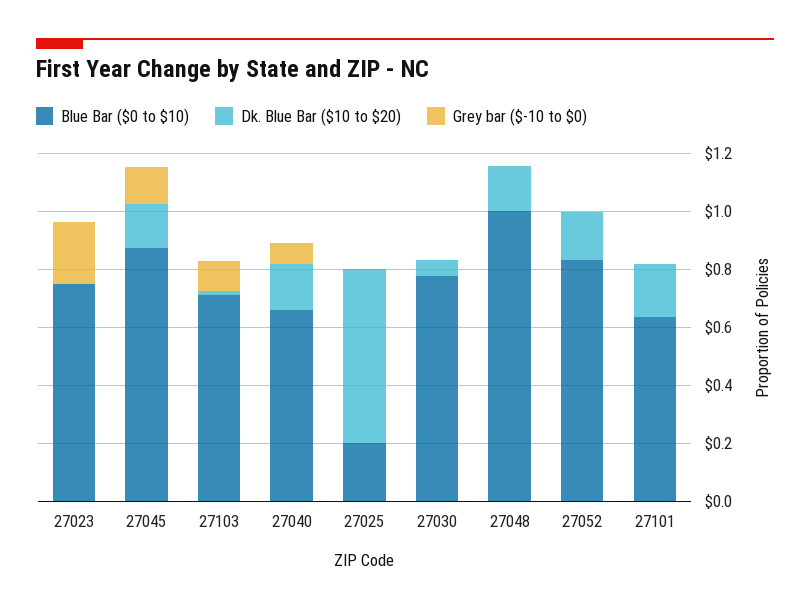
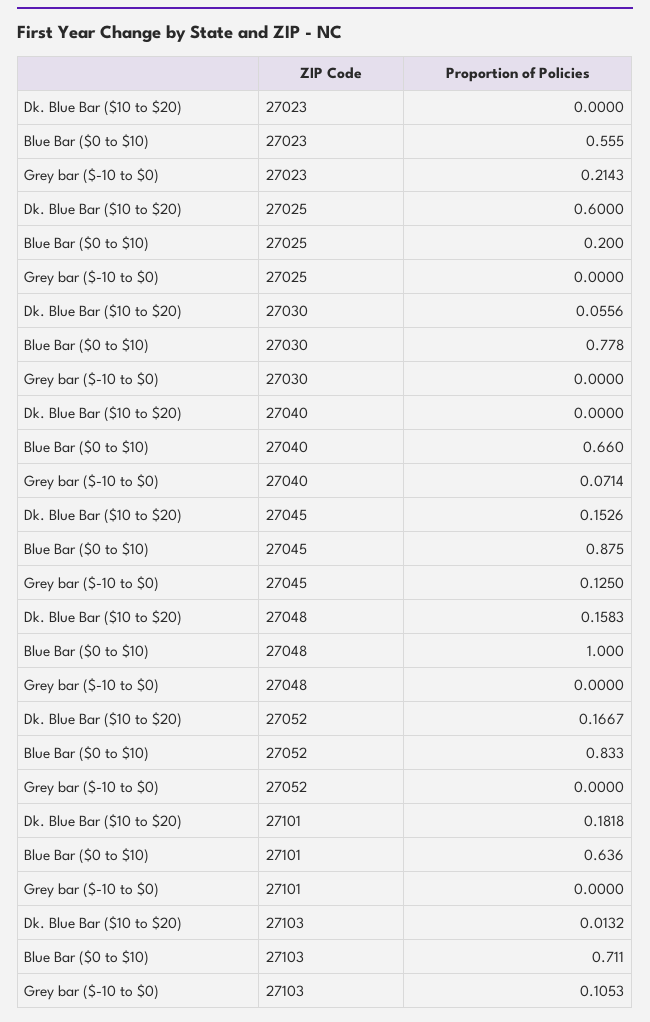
Blue Bar ($0 to $10), 27023: 0.75 -> 0.555
Dk. Blue Bar ($10 to $20), 27040: 0.15 -> 0

